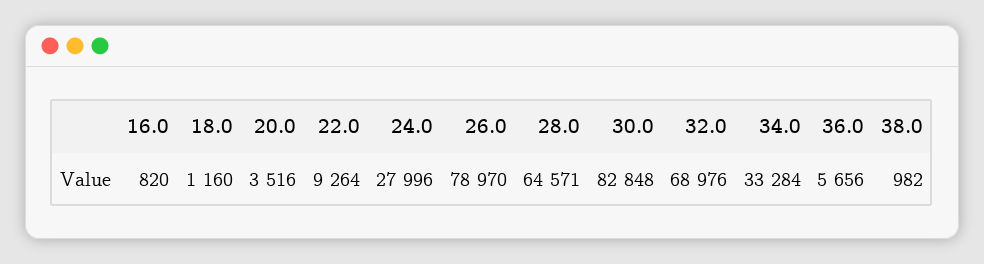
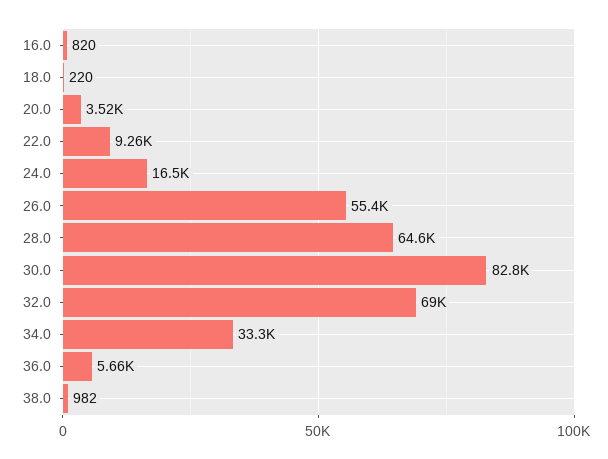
18.0: 1160 -> 220
24.0: 27996 -> 16500
26.0: 78970 -> 55400

